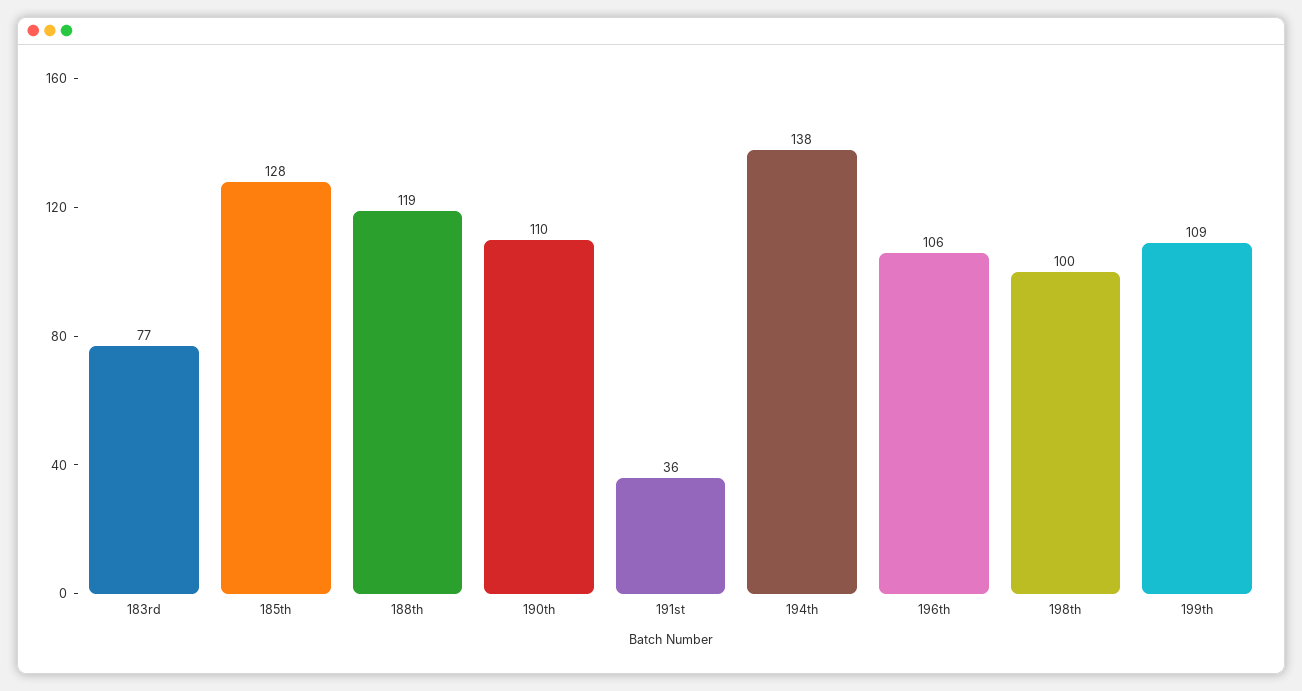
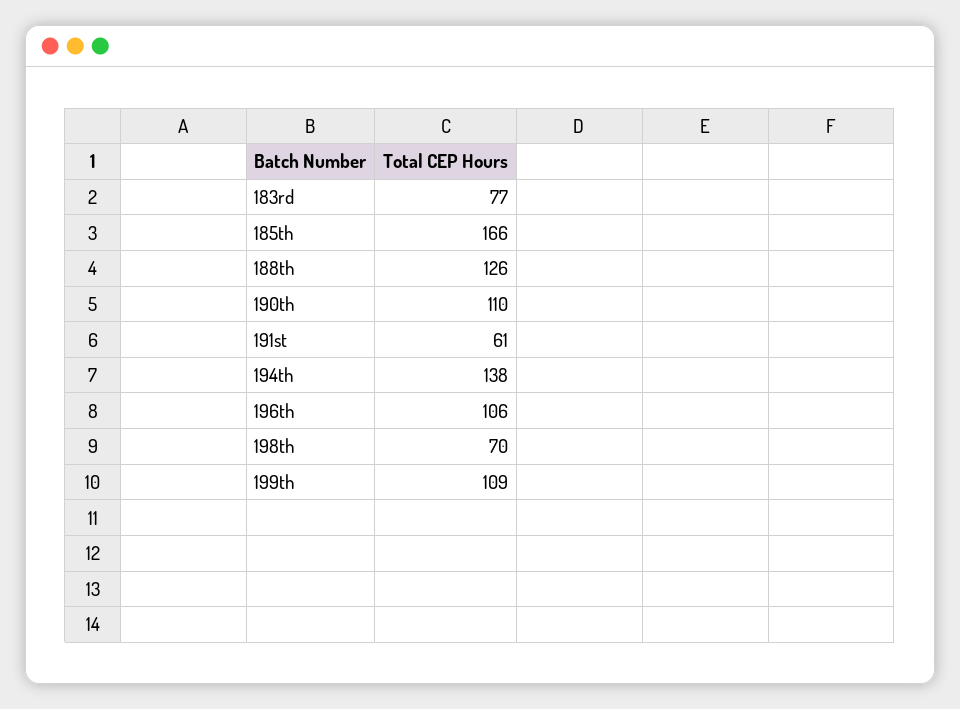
185th: 128 -> 166
188th: 119 -> 126
191st: 36 -> 61
198th: 100 -> 70

